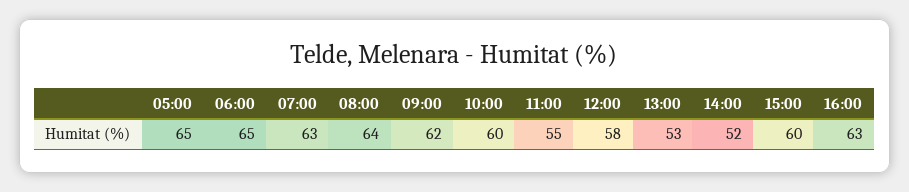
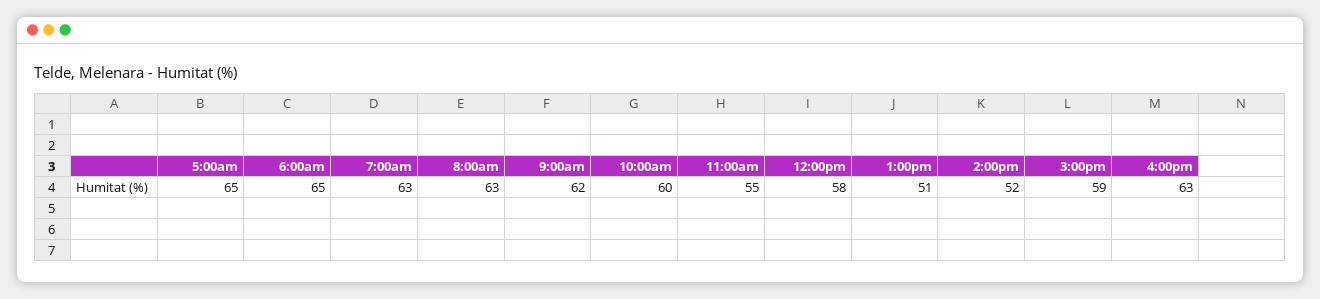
08:00: 64 -> 63
13:00: 53 -> 51
15:00: 60 -> 59

